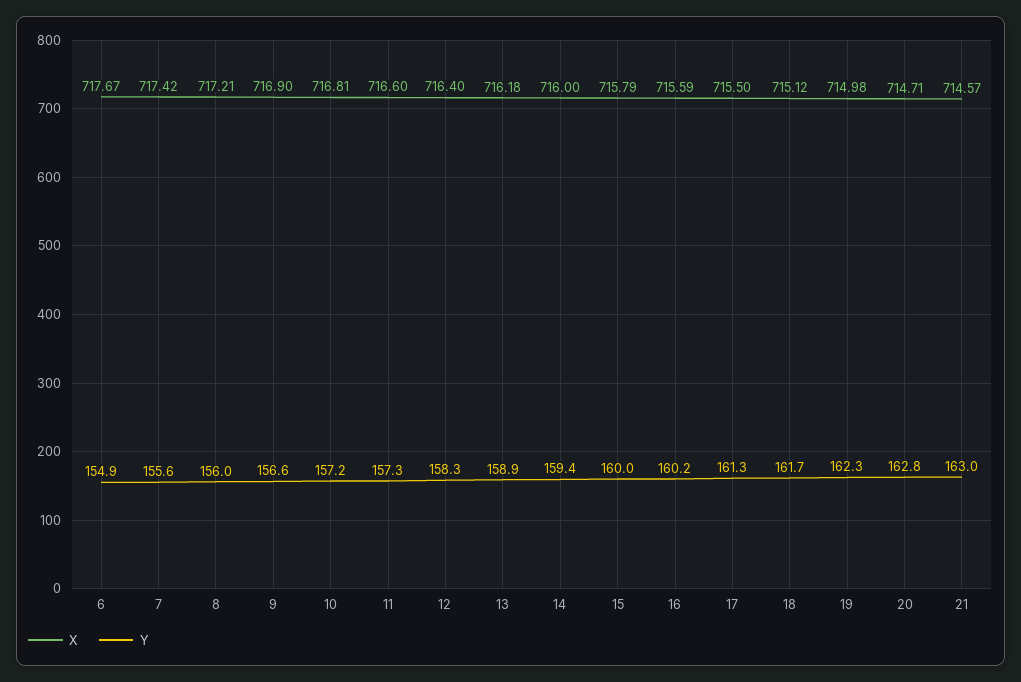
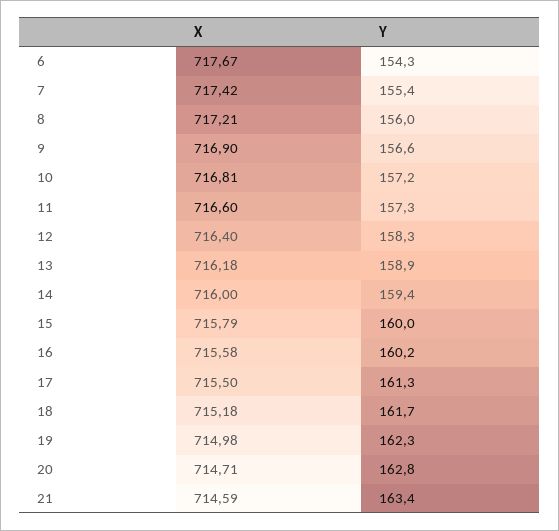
Y, 6: 154.9 -> 154.3
Y, 7: 155.6 -> 155.4
X, 16: 715.59 -> 715.58
X, 18: 715.12 -> 715.18
X, 21: 714.57 -> 714.59
Y, 21: 163 -> 163.4

